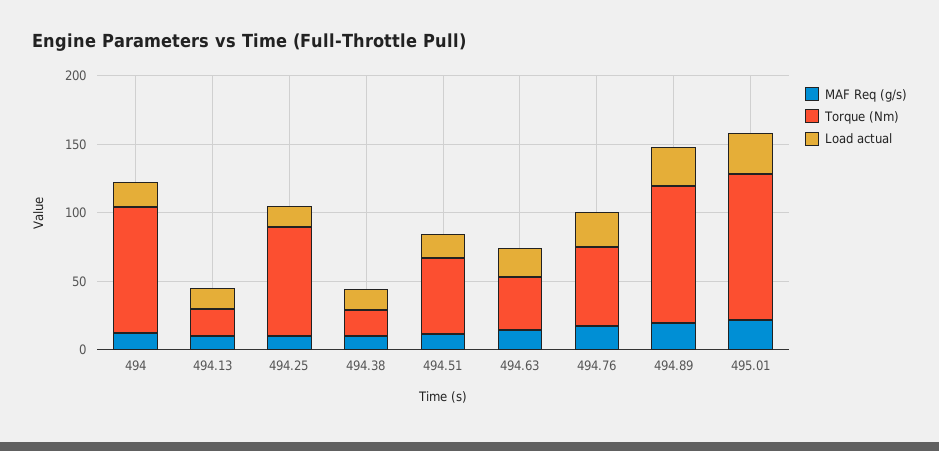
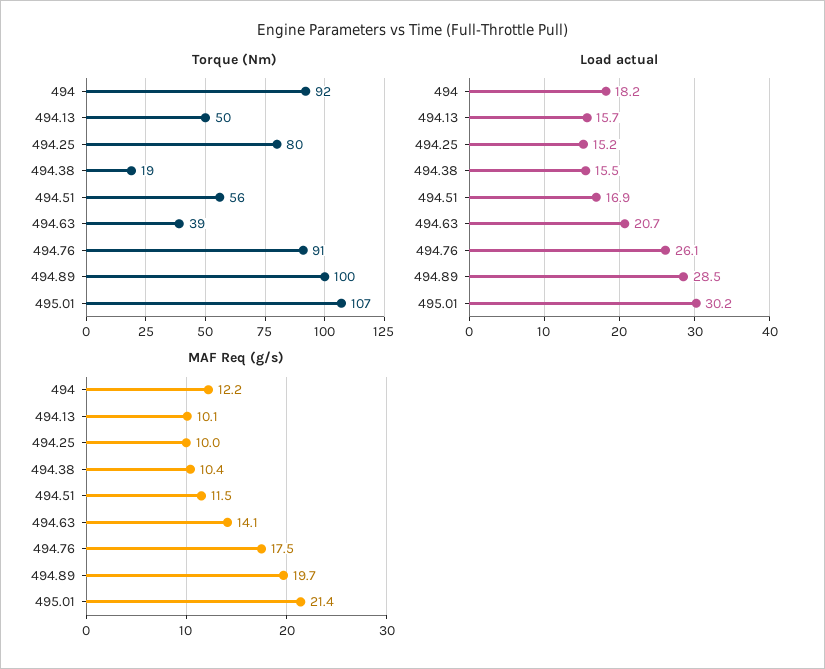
Torque (Nm), 494.13: 20 -> 50
Torque (Nm), 494.76: 60 -> 91

